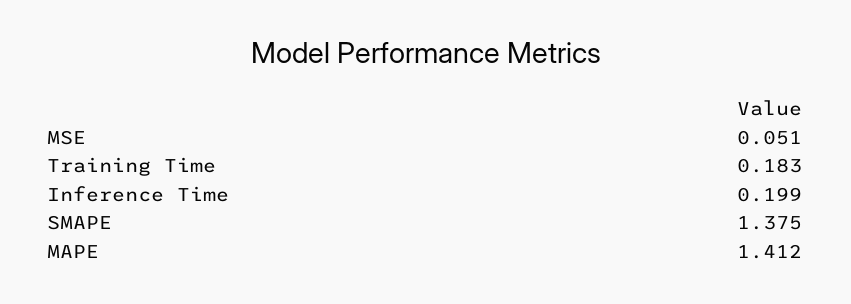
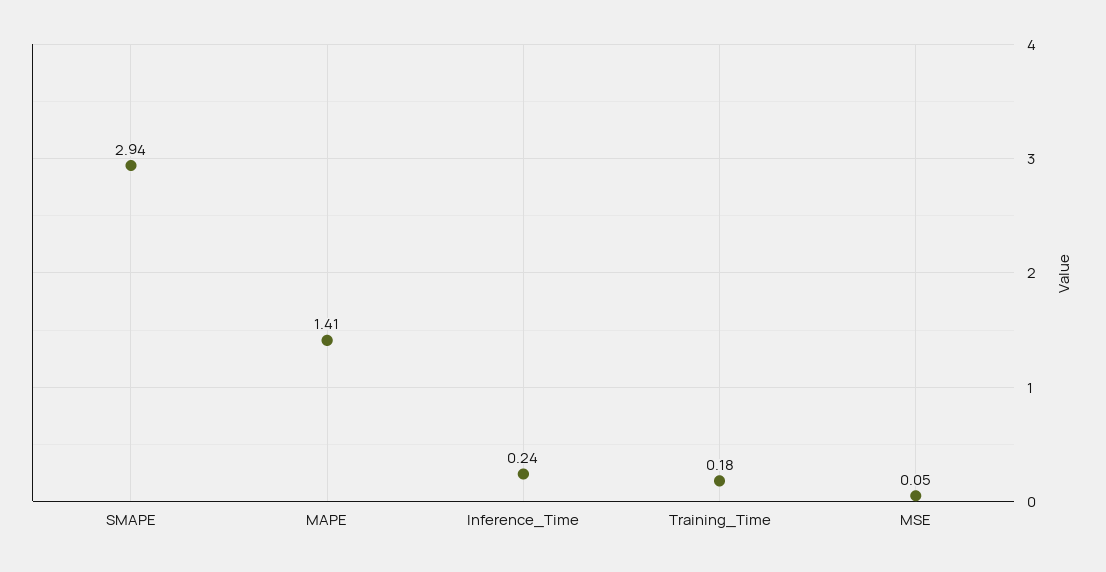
Inference Time: 0.199 -> 0.24
SMAPE: 1.375 -> 2.94

